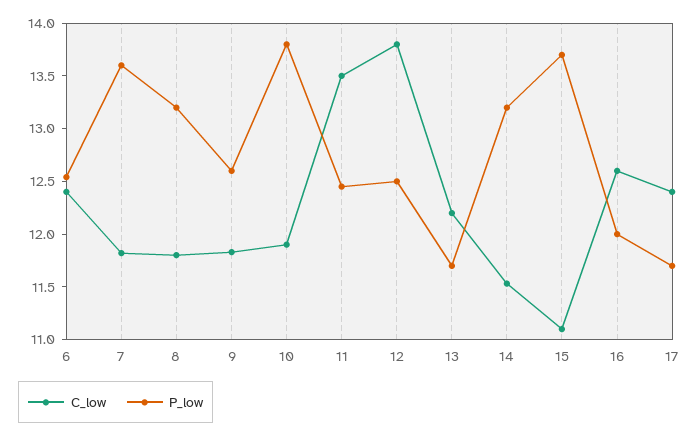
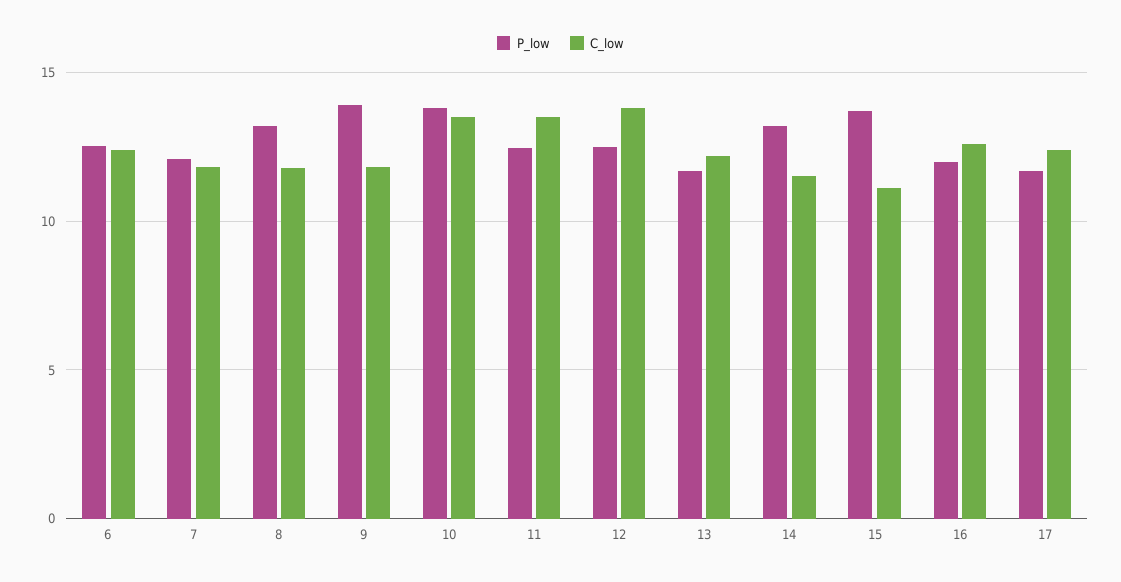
P_low, 7: 13.6 -> 12
P_low, 9: 12.6 -> 14
C_low, 10: 11.9 -> 13.5

